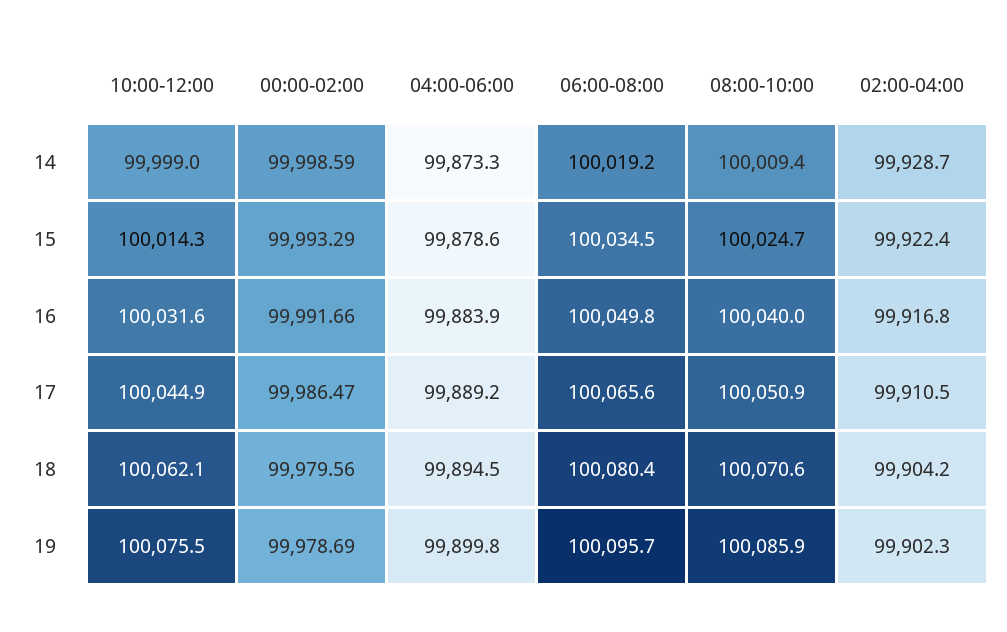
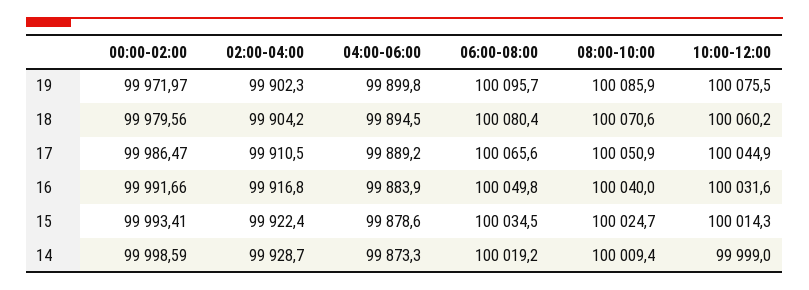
00:00-02:00, 15: 99993.29 -> 99993.41
10:00-12:00, 18: 100062.1 -> 100060.2
00:00-02:00, 19: 99978.69 -> 99971.97

